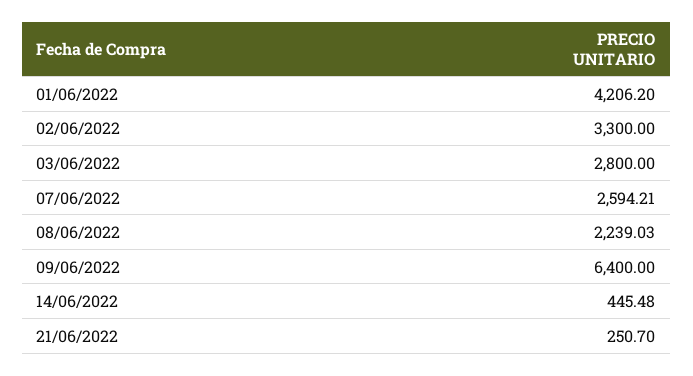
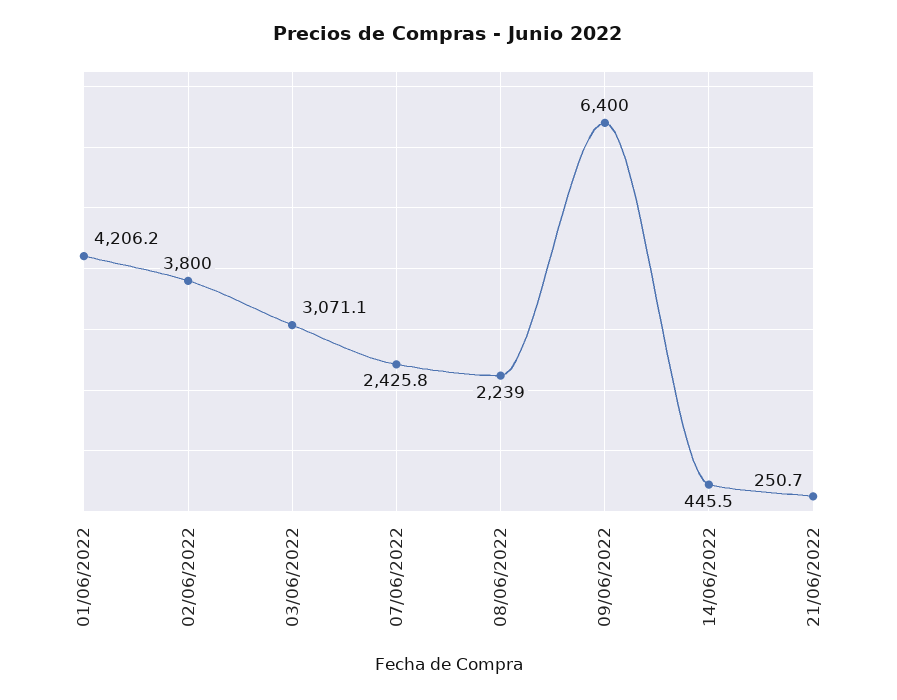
02/06/2022: 3300 -> 3800
03/06/2022: 2800 -> 3071.1
07/06/2022: 2594.21 -> 2425.8

